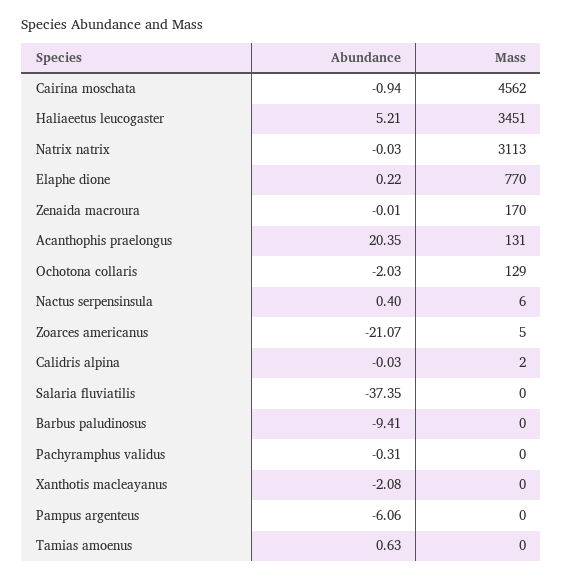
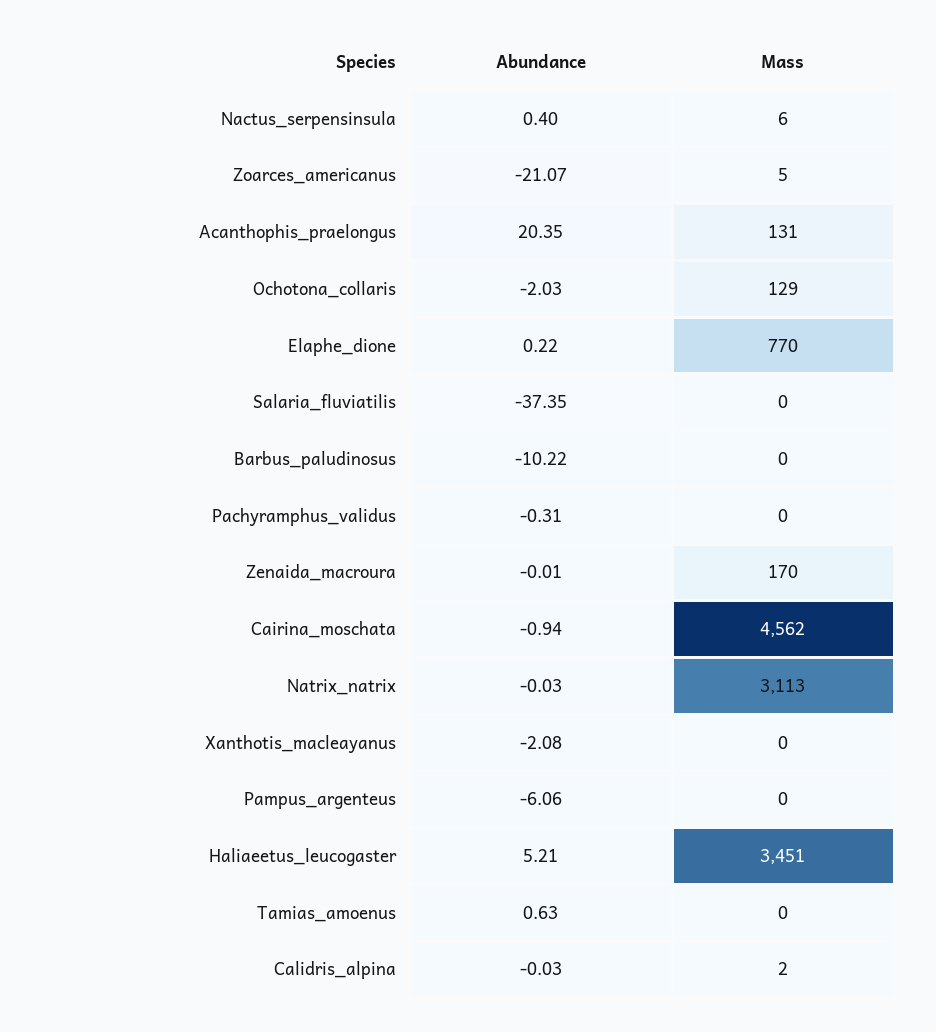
Abundance, Barbus paludinosus: -9.41 -> -10.22

